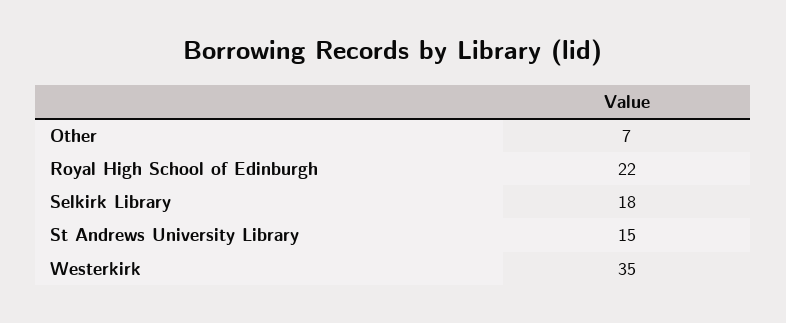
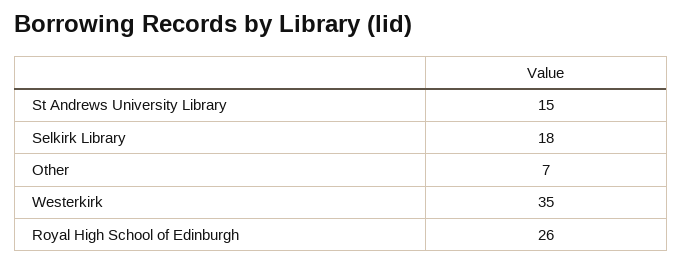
Royal High School of Edinburgh: 22 -> 26

